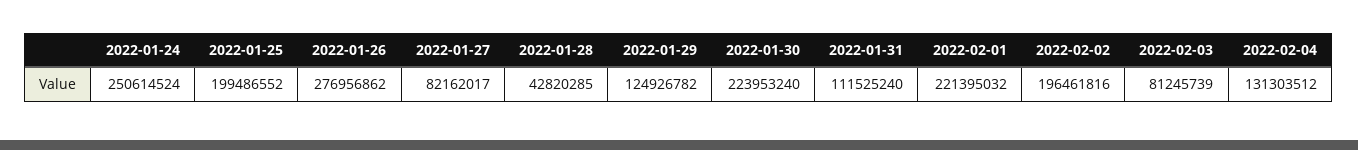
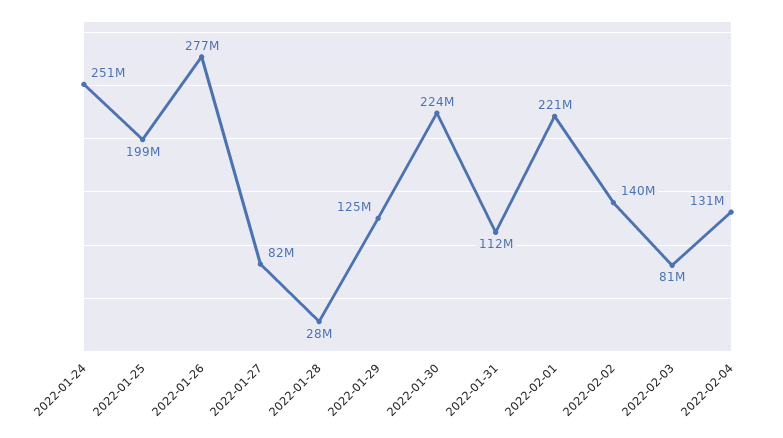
2022-01-28: 42820285 -> 28000000
2022-02-02: 196461816 -> 140000000

